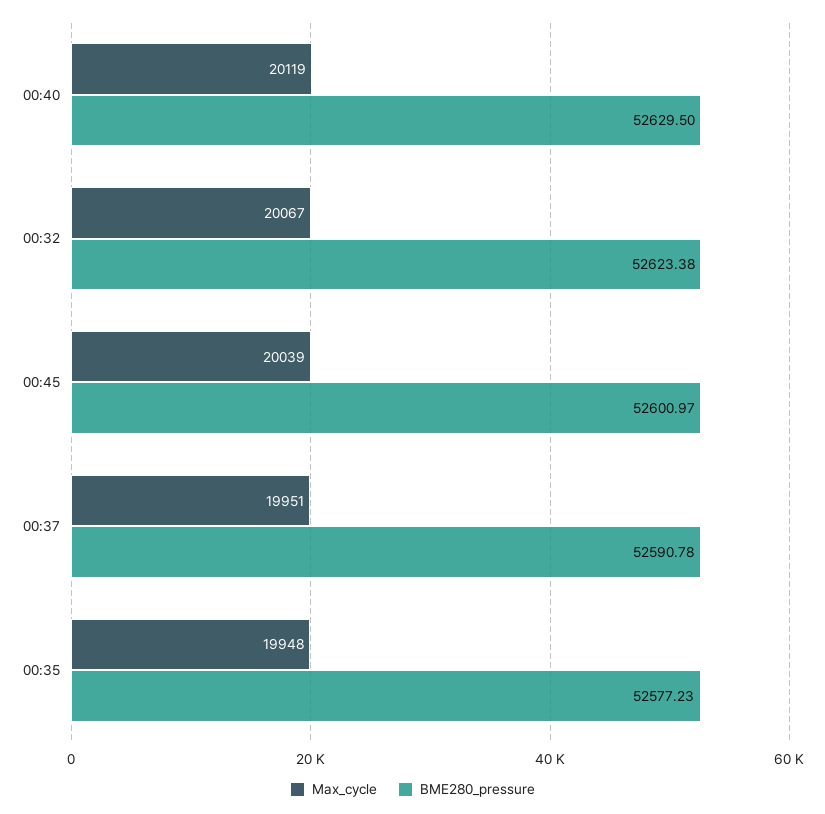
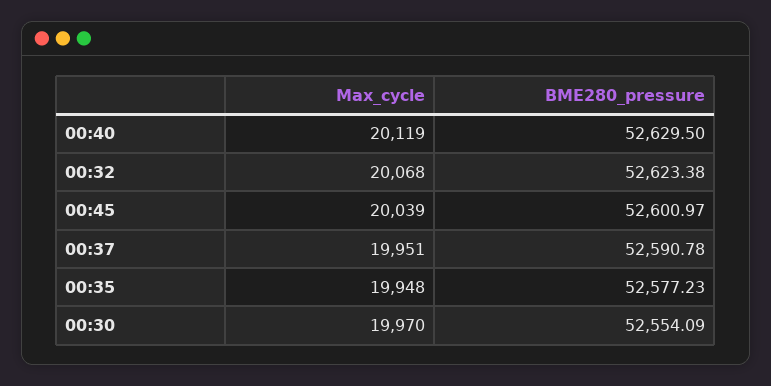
Max_cycle, 00:32: 20067 -> 20068
Max_cycle, 00:30: none -> 19970
BME280_pressure, 00:30: none -> 52554.09

